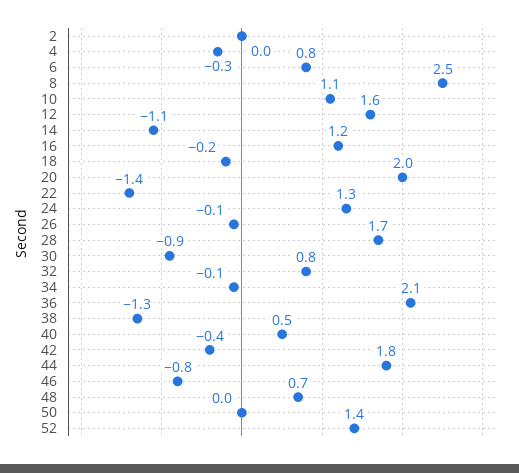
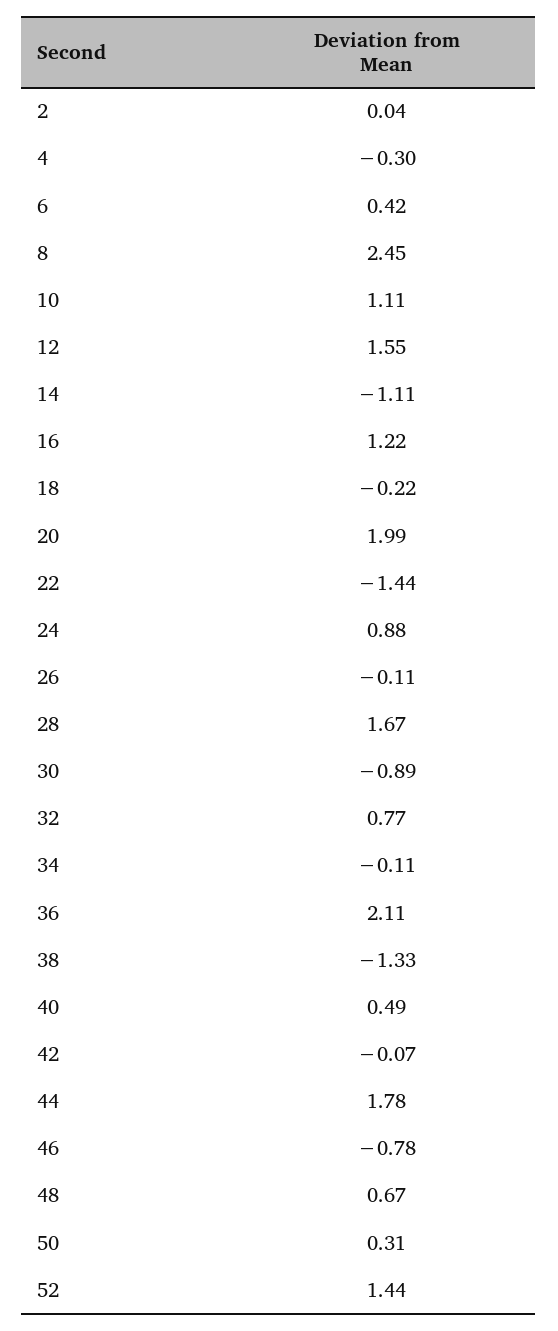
6: 0.8 -> 0.42
24: 1.3 -> 0.88
42: -0.4 -> -0.07
50: 0 -> 0.31

